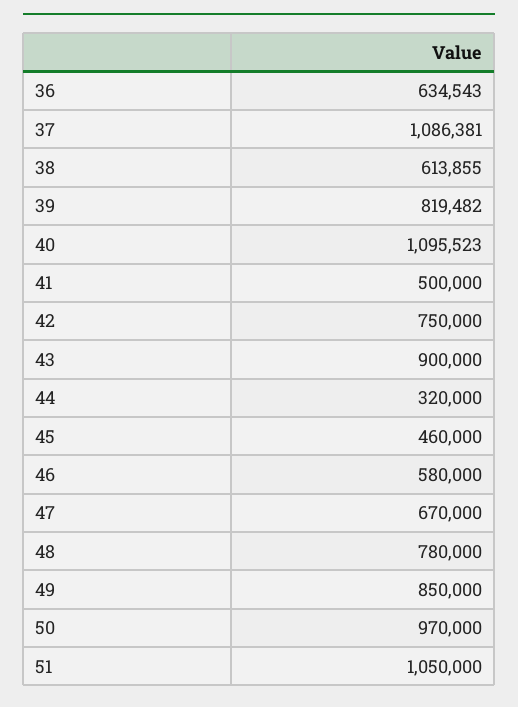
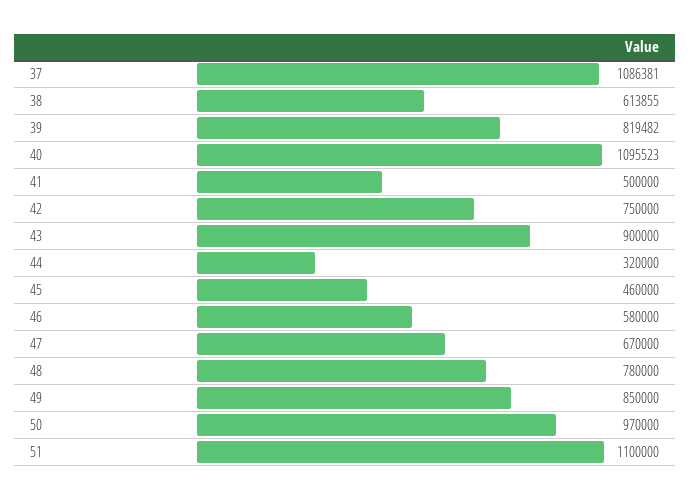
36: 634543 -> none
51: 1050000 -> 1100000

